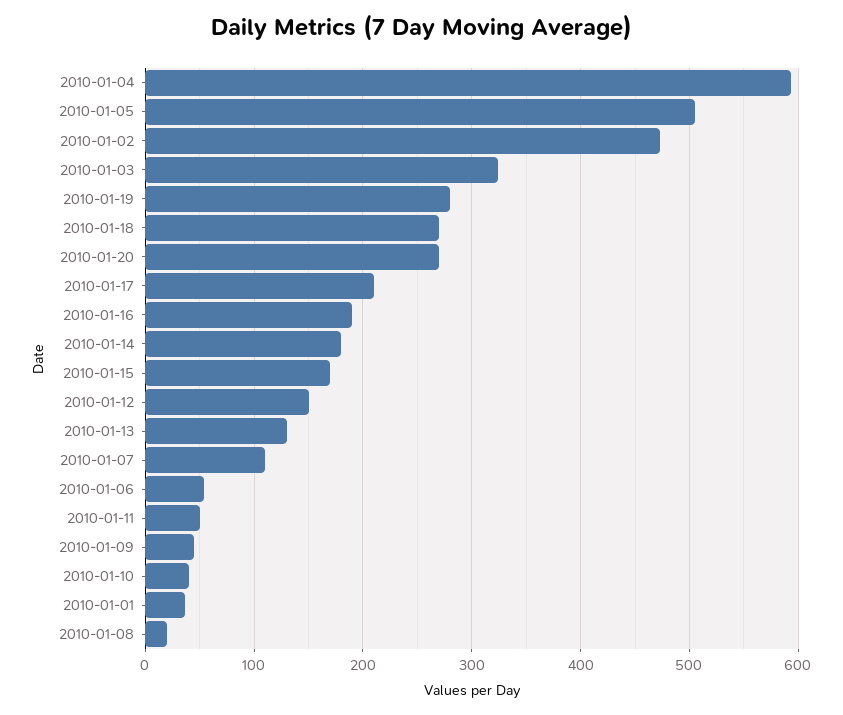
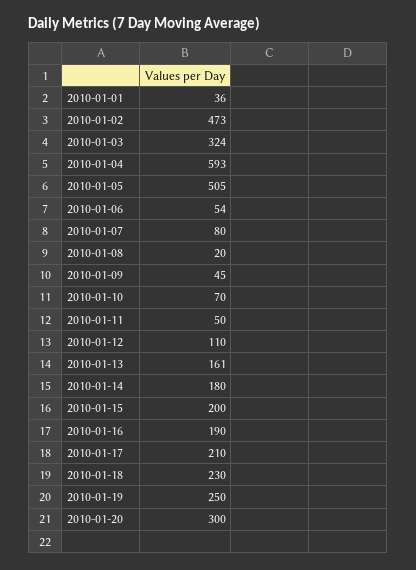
2010-01-19: 280 -> 250
2010-01-18: 270 -> 230
2010-01-20: 270 -> 300
2010-01-15: 170 -> 200
2010-01-12: 150 -> 110
2010-01-13: 130 -> 161
2010-01-07: 110 -> 80
2010-01-10: 40 -> 70

